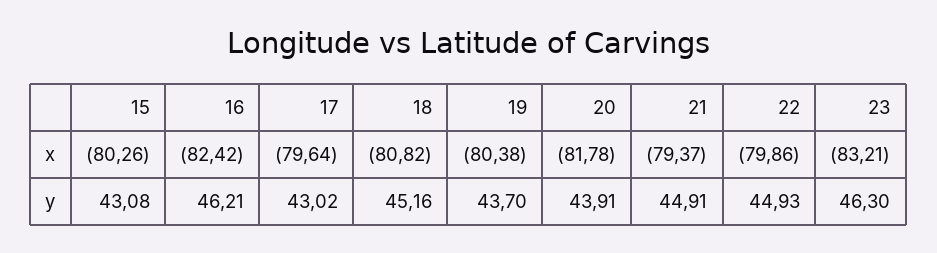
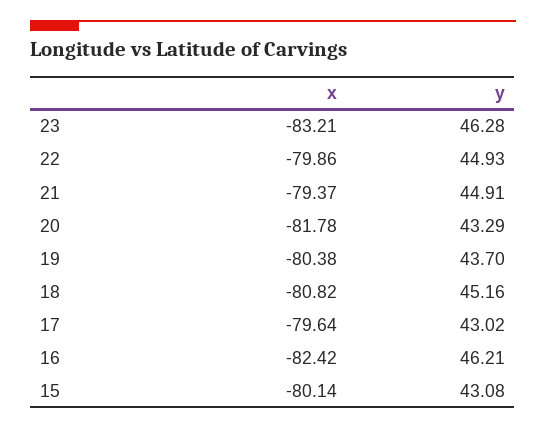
15, x: -80.26 -> -80.14
20, y: 43.91 -> 43.29
23, y: 46.3 -> 46.28

